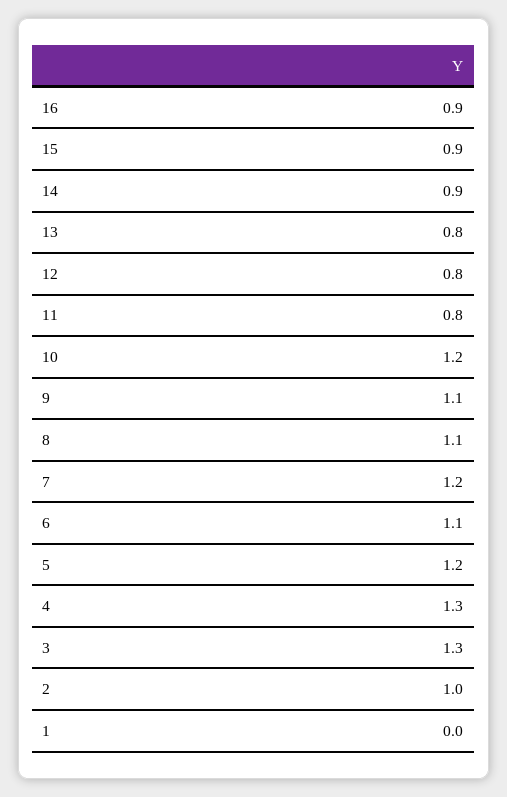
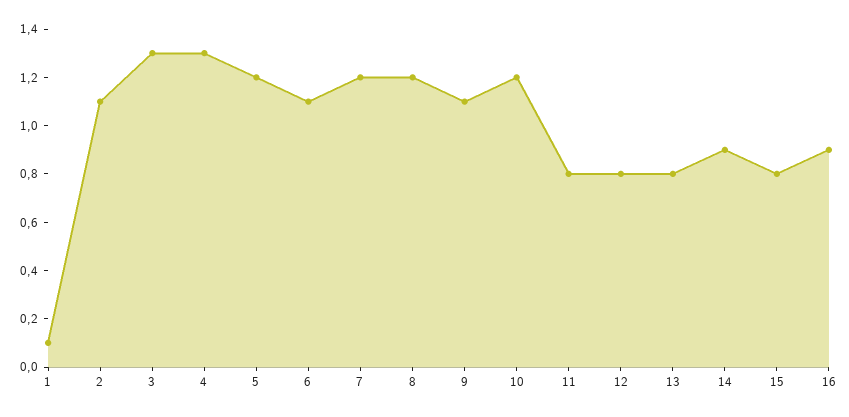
15: 0.9 -> 0.8
8: 1.1 -> 1.2
2: 1 -> 1.1
1: 0 -> 0.1

